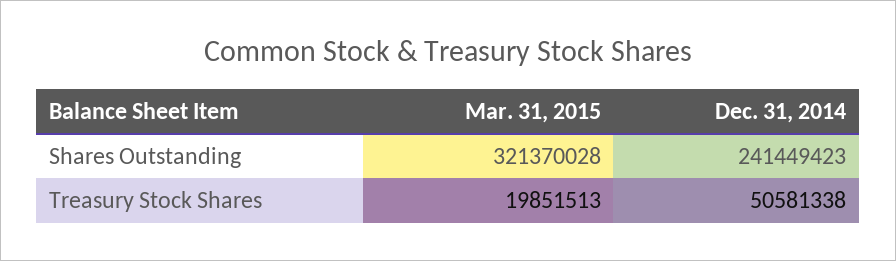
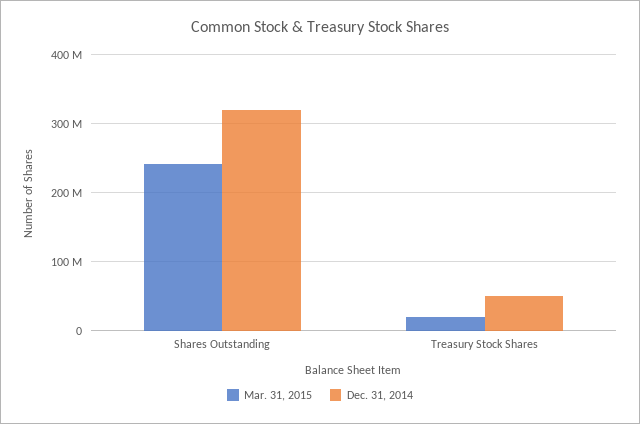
Mar. 31, 2015, Shares Outstanding: 321370028 -> 240000000
Dec. 31, 2014, Shares Outstanding: 241449423 -> 320000000

